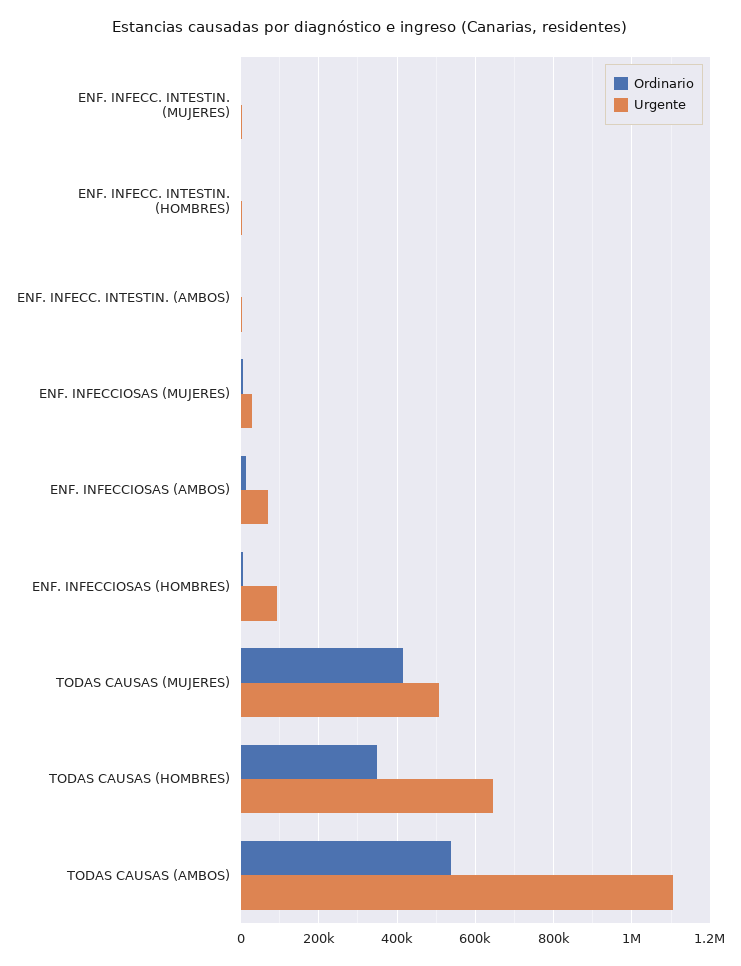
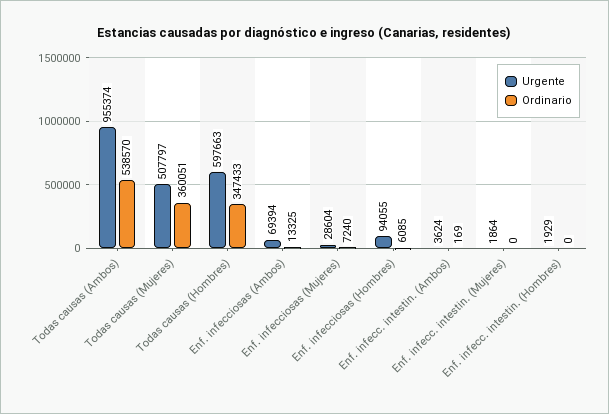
Ordinario, TODAS CAUSAS (MUJERES): 420000 -> 360051
Urgente, TODAS CAUSAS (HOMBRES): 640000 -> 597663
Urgente, TODAS CAUSAS (AMBOS): 1100000 -> 955374

